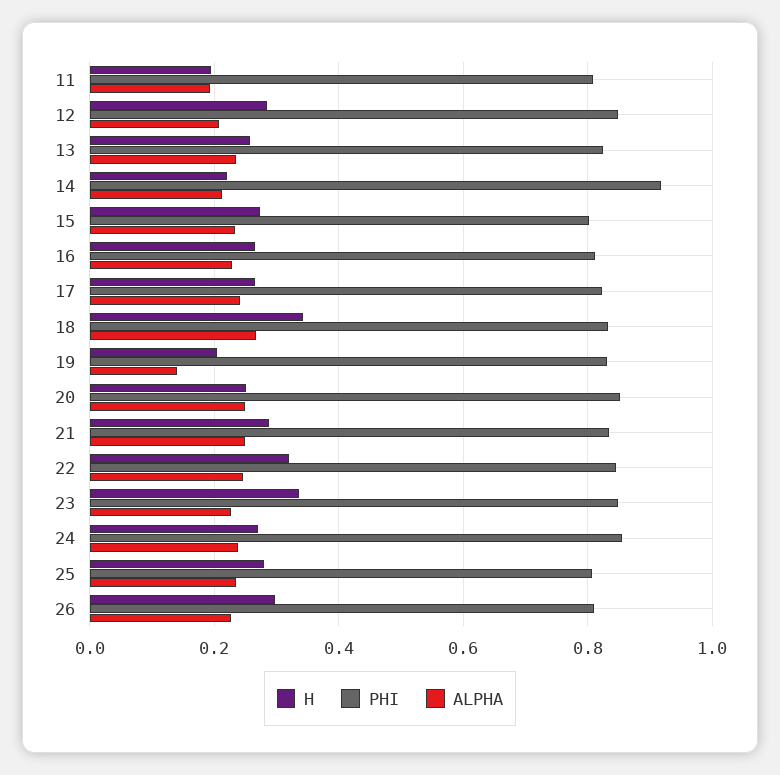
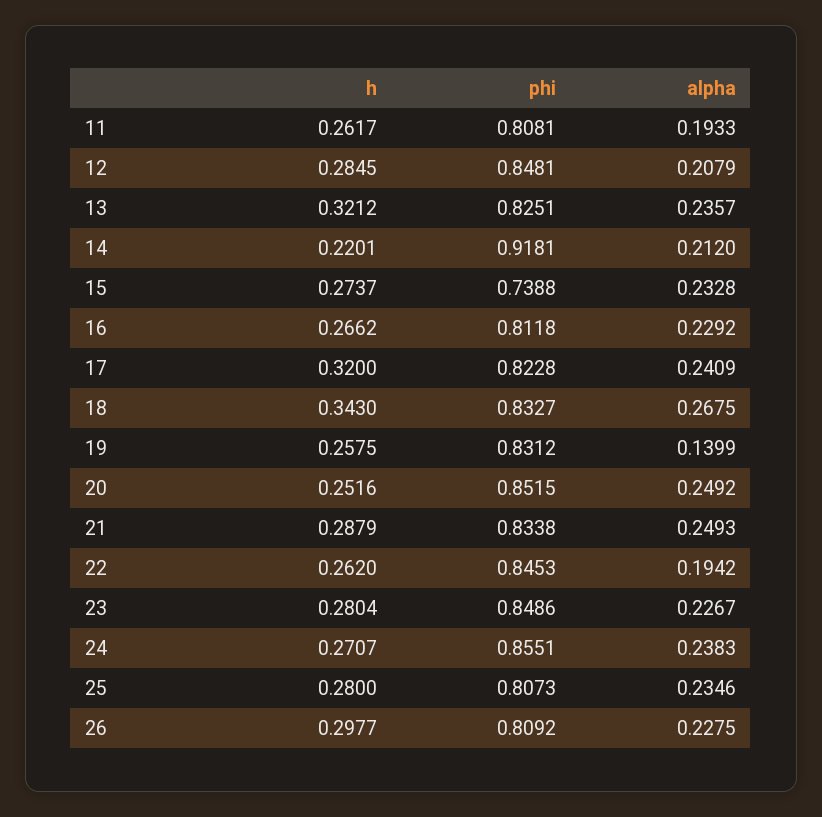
H, 11: 0.2 -> 0.2617
H, 13: 0.26 -> 0.3212
PHI, 15: 0.8 -> 0.7388
H, 17: 0.26 -> 0.32
H, 19: 0.2 -> 0.2575
H, 22: 0.32 -> 0.262
ALPHA, 22: 0.24 -> 0.1942
H, 23: 0.34 -> 0.2804

